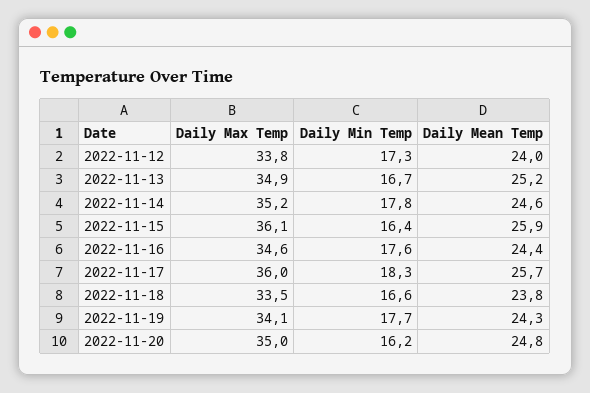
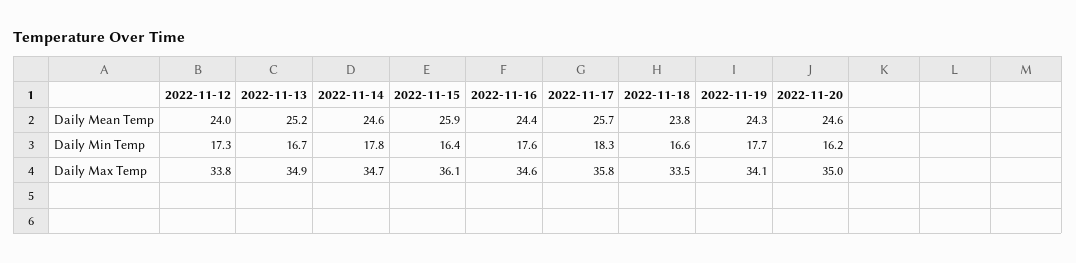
Daily Max Temp, 2022-11-14: 35.2 -> 34.7
Daily Max Temp, 2022-11-17: 36 -> 35.8
Daily Mean Temp, 2022-11-20: 24.8 -> 24.6

